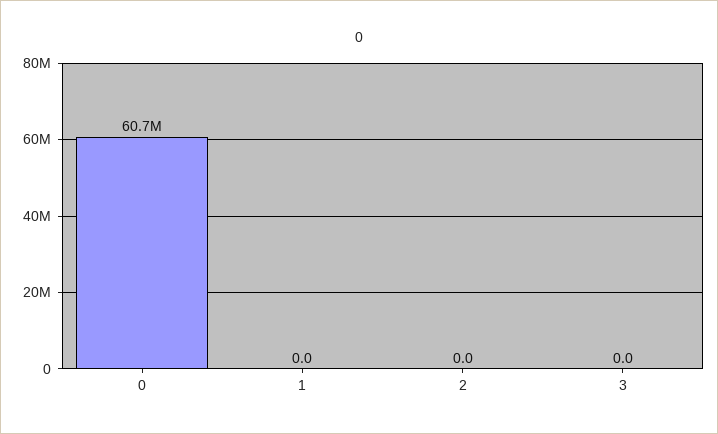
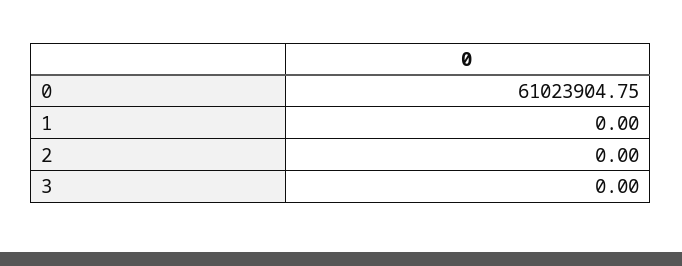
0: 60700000 -> 61023904.75

